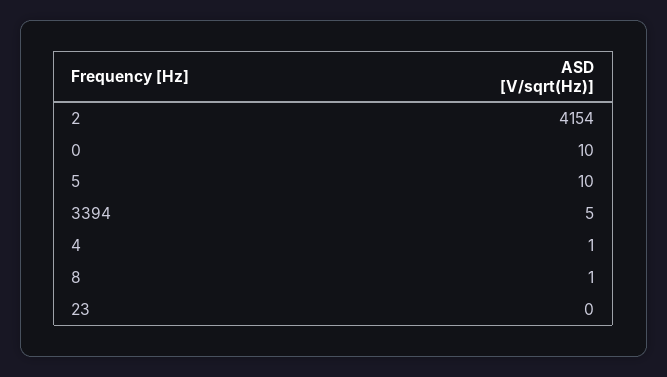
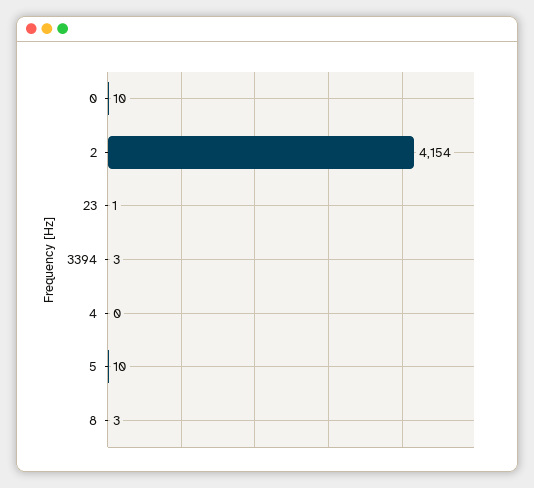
3394: 5 -> 3
4: 1 -> 0
8: 1 -> 3
23: 0 -> 1

